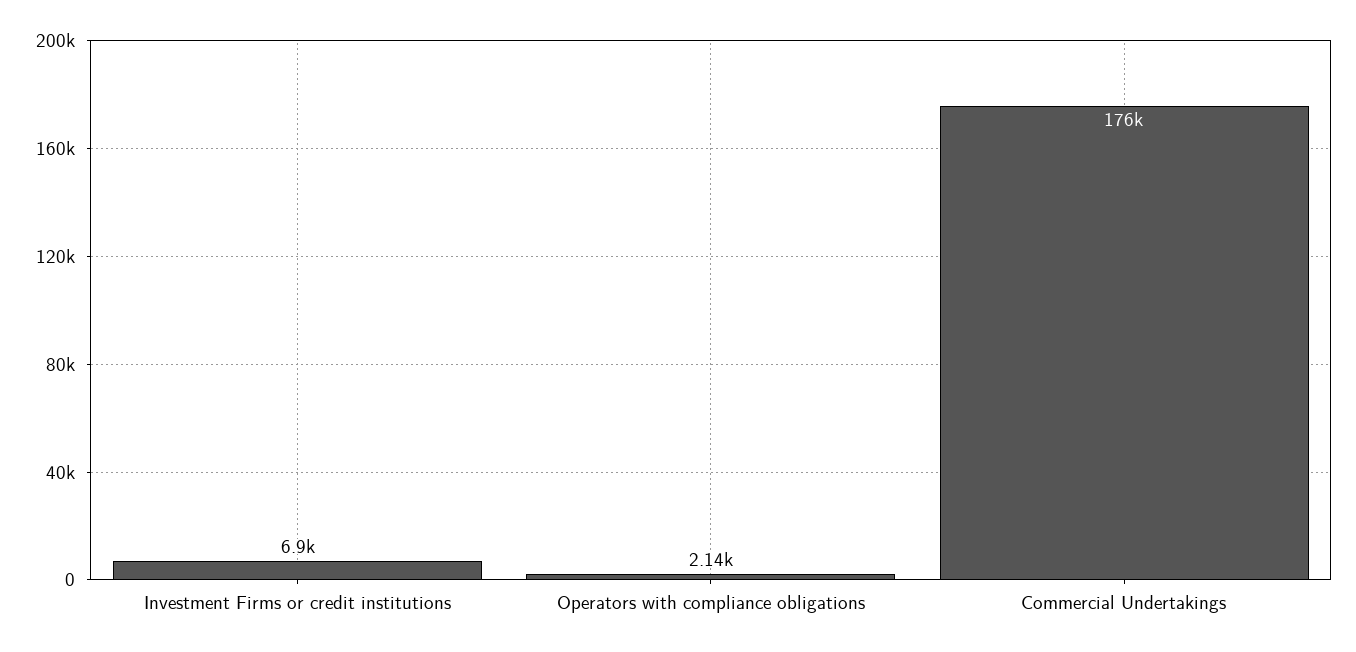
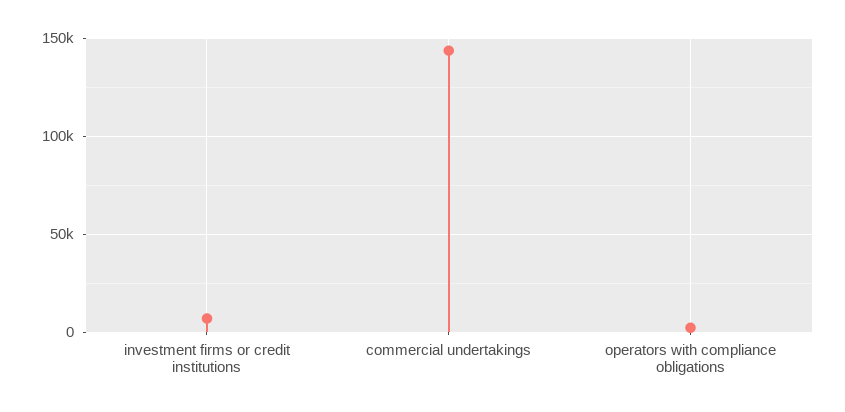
Commercial Undertakings: 176000 -> 145000

